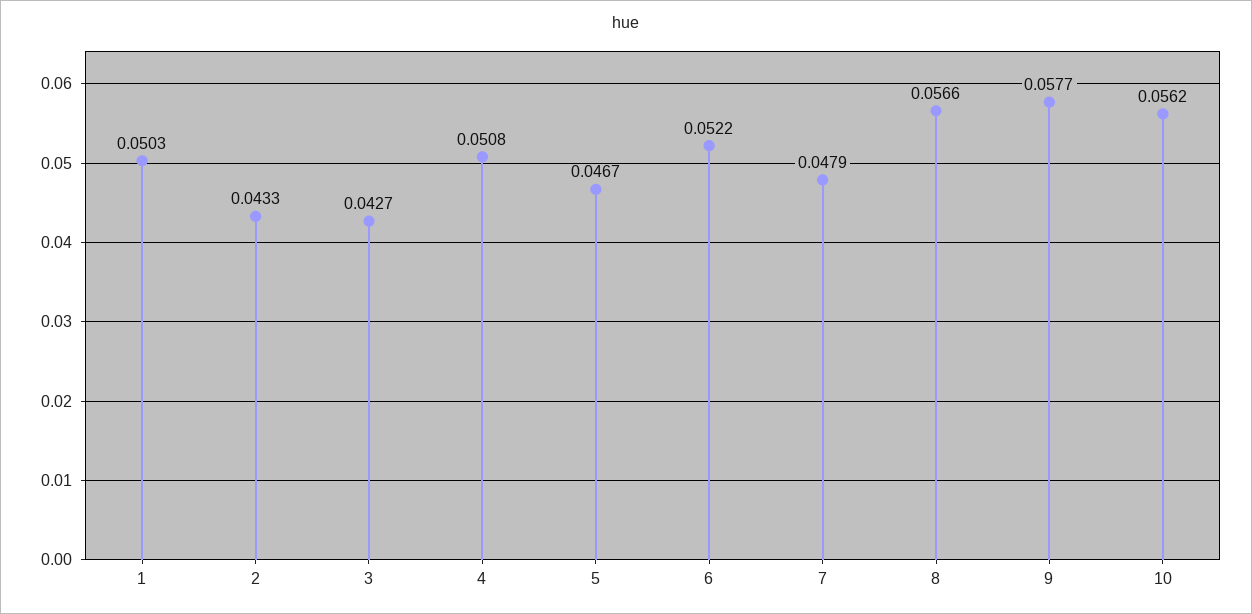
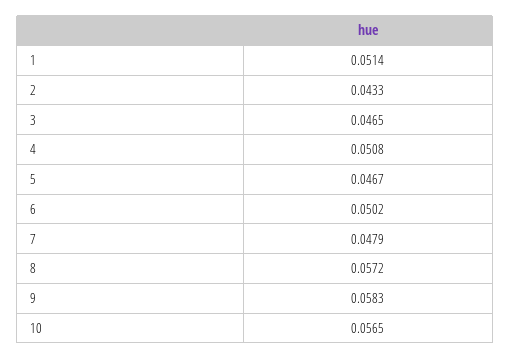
1: 0.0503 -> 0.0514
3: 0.0427 -> 0.0465
6: 0.0522 -> 0.0502
8: 0.0566 -> 0.0572
9: 0.0577 -> 0.0583
10: 0.0562 -> 0.0565

